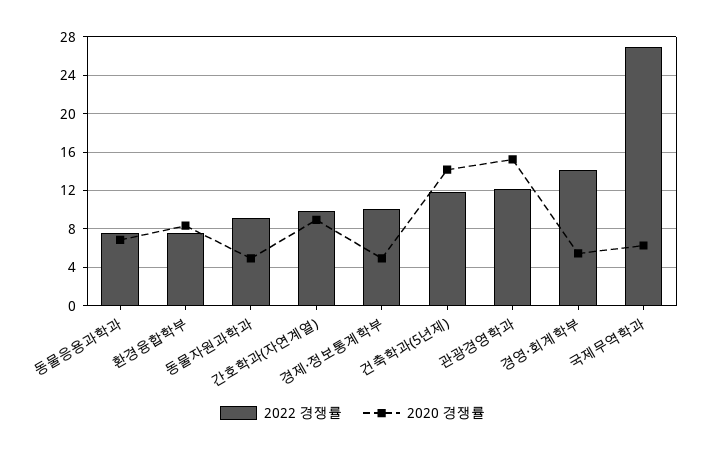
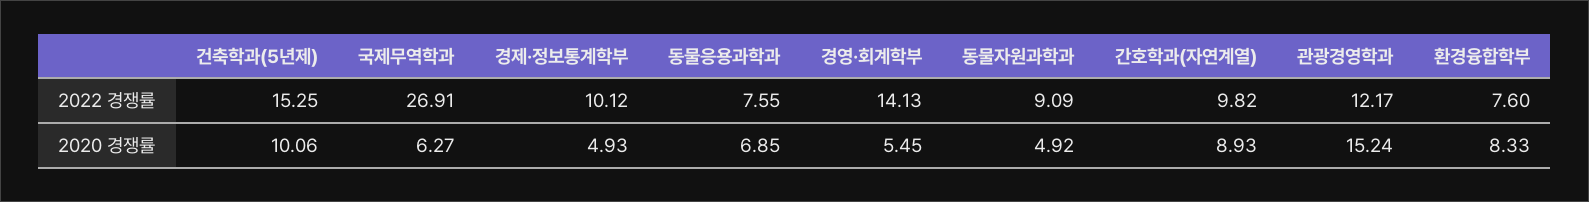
2022 경쟁률, 건축학과(5년제): 12 -> 15.25
2020 경쟁률, 건축학과(5년제): 14 -> 10.06

